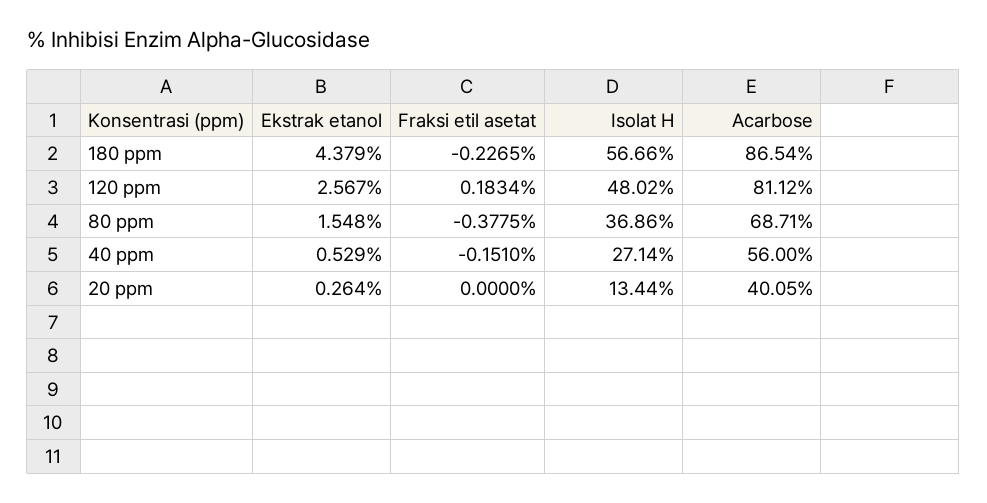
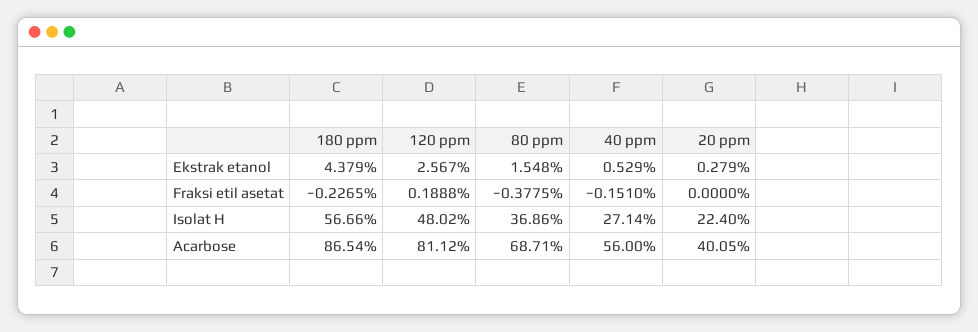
Fraksi etil asetat, 120 ppm: 0.1834 -> 0.1888
Ekstrak etanol, 20 ppm: 0.264 -> 0.279
Isolat H, 20 ppm: 13.44 -> 22.4

